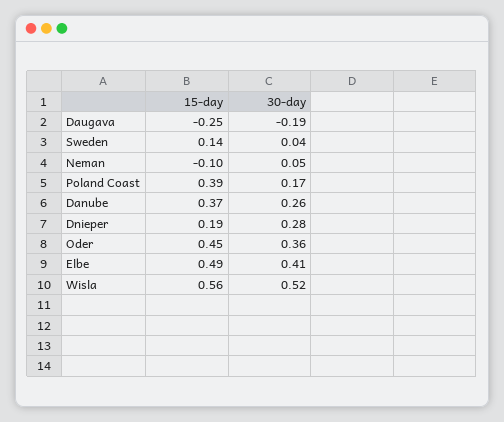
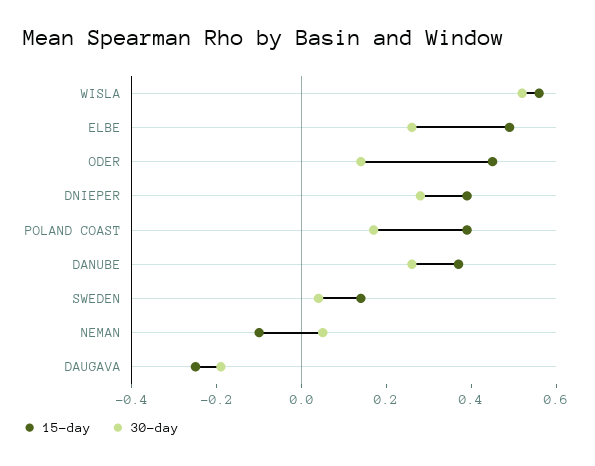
15-day, Dnieper: 0.19 -> 0.4
30-day, Oder: 0.36 -> 0.15
30-day, Elbe: 0.41 -> 0.25

